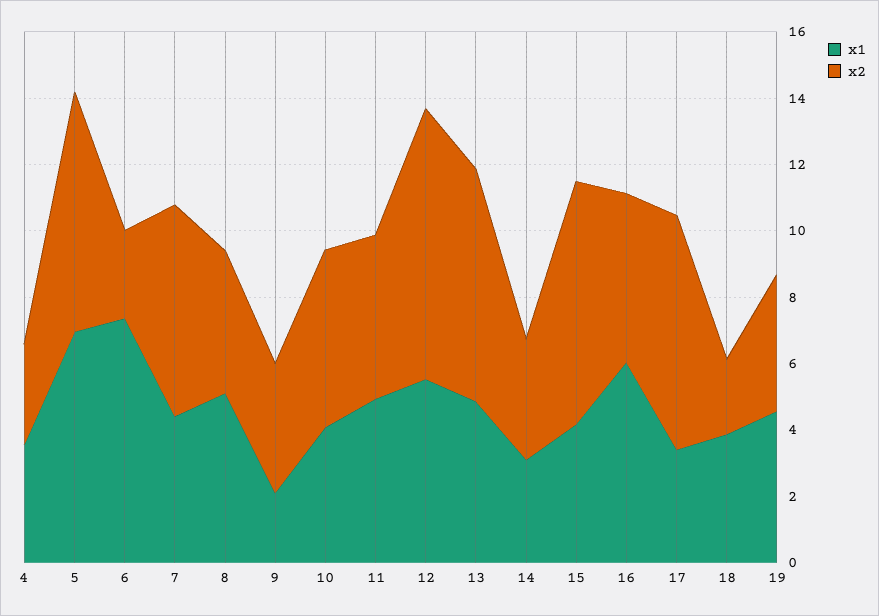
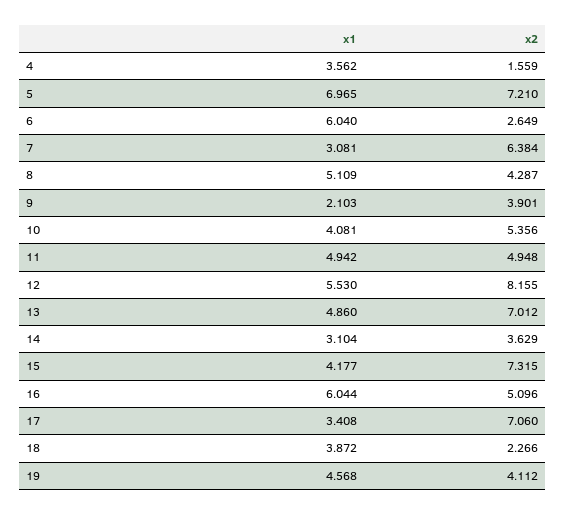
x2, 4: 3 -> 1.559
x1, 6: 7.5 -> 6.04
x1, 7: 4.5 -> 3.081

